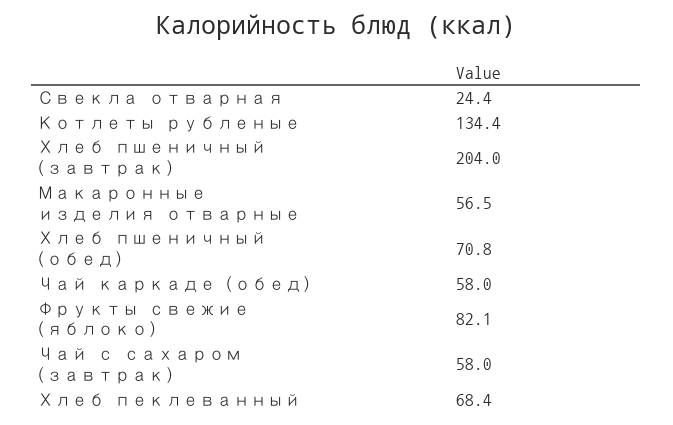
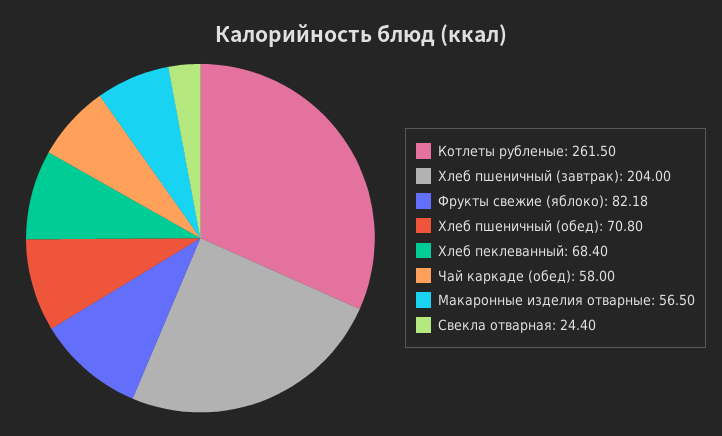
Котлеты рубленые: 134.4 -> 261.5
Фрукты свежие (яблоко): 82.1 -> 82.18
Чай с сахаром (завтрак): 58 -> none

